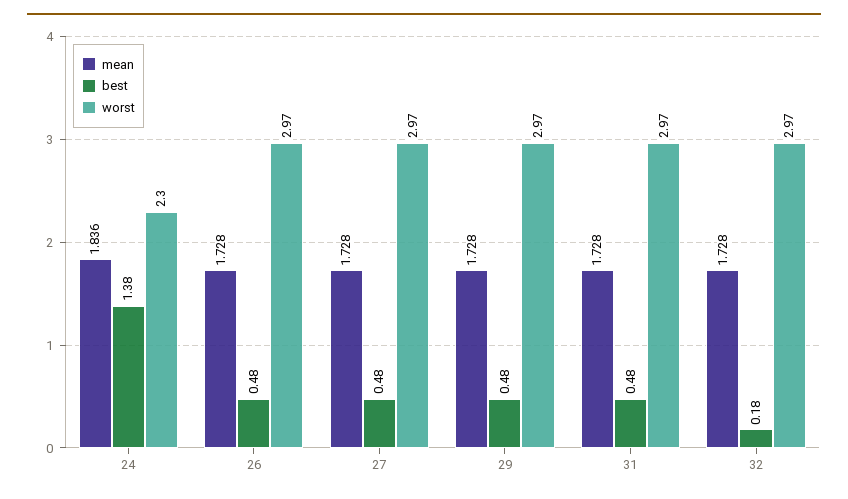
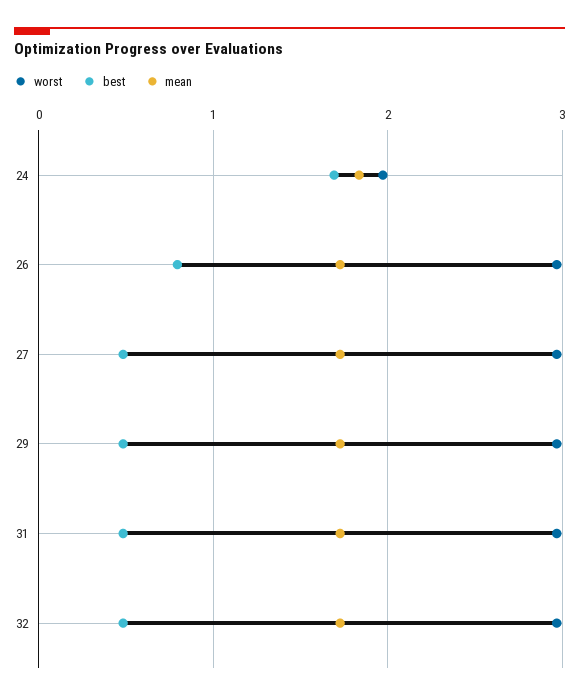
best, 24: 1.38 -> 1.7
worst, 24: 2.3 -> 2
best, 26: 0.48 -> 0.8
best, 32: 0.18 -> 0.5

